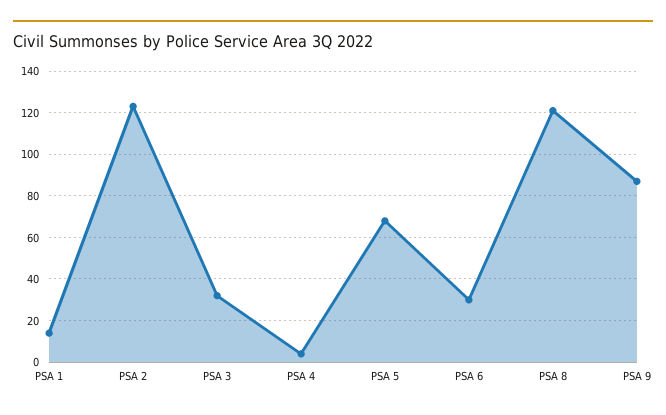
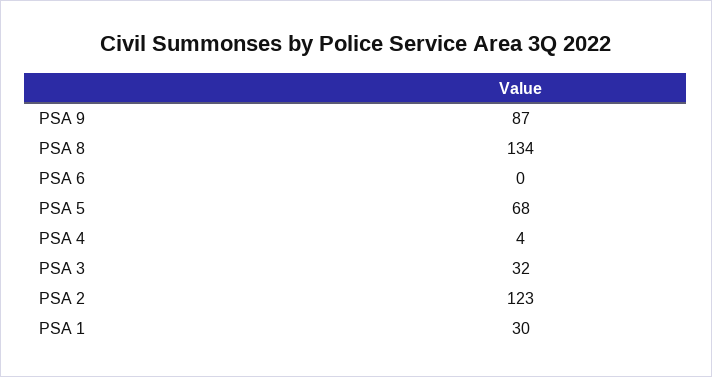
PSA 1: 15 -> 30
PSA 6: 30 -> 0
PSA 8: 120 -> 134

